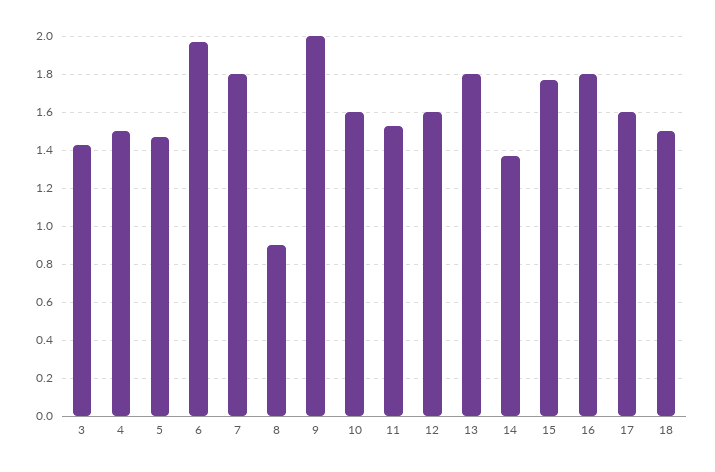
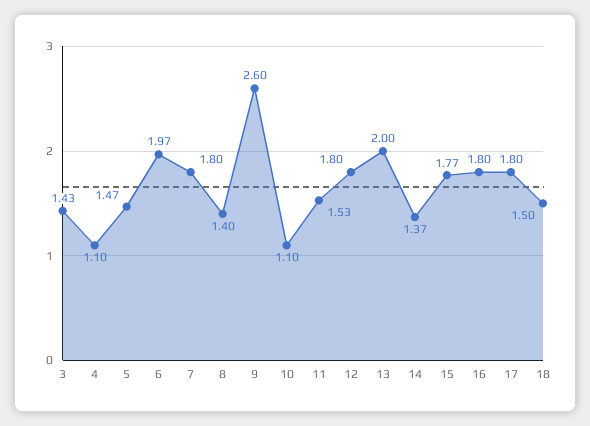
4: 1.5 -> 1.1
8: 0.9 -> 1.4
9: 2 -> 2.6
10: 1.6 -> 1.1
12: 1.6 -> 1.8
13: 1.8 -> 2
17: 1.6 -> 1.8

